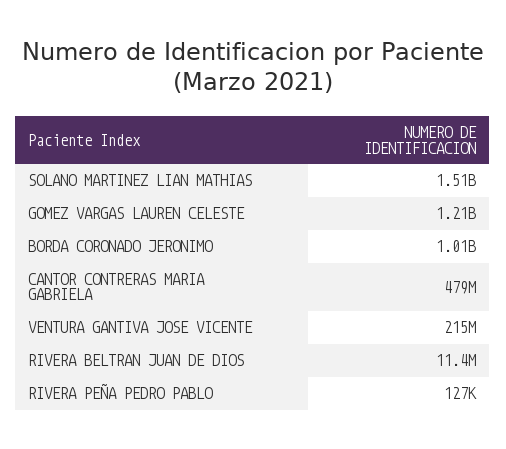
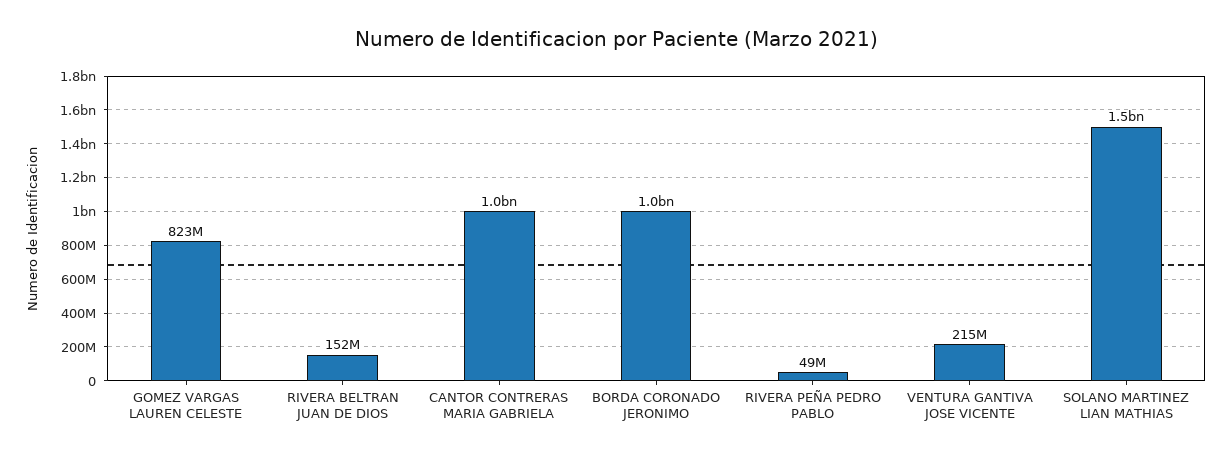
GOMEZ VARGAS LAUREN CELESTE: 1210000000 -> 823000000
CANTOR CONTRERAS MARIA GABRIELA: 479000000 -> 1000000000
RIVERA BELTRAN JUAN DE DIOS: 11400000 -> 152000000
RIVERA PEÑA PEDRO PABLO: 127000 -> 49000000

